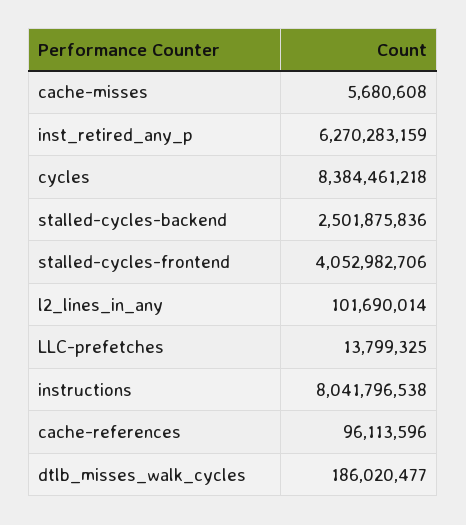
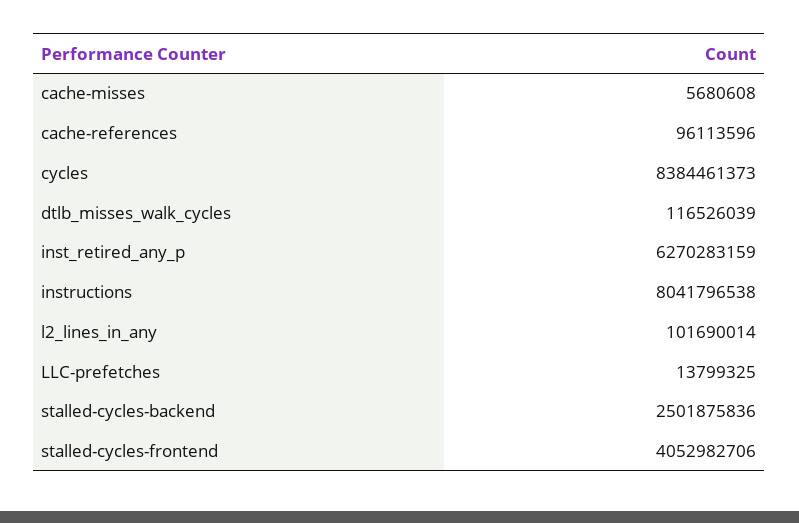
cycles: 8384461218 -> 8384461373
dtlb_misses_walk_cycles: 186020477 -> 116526039

